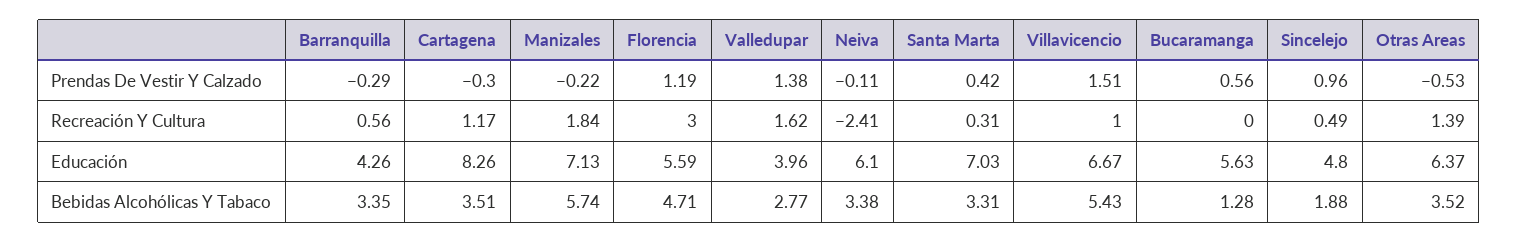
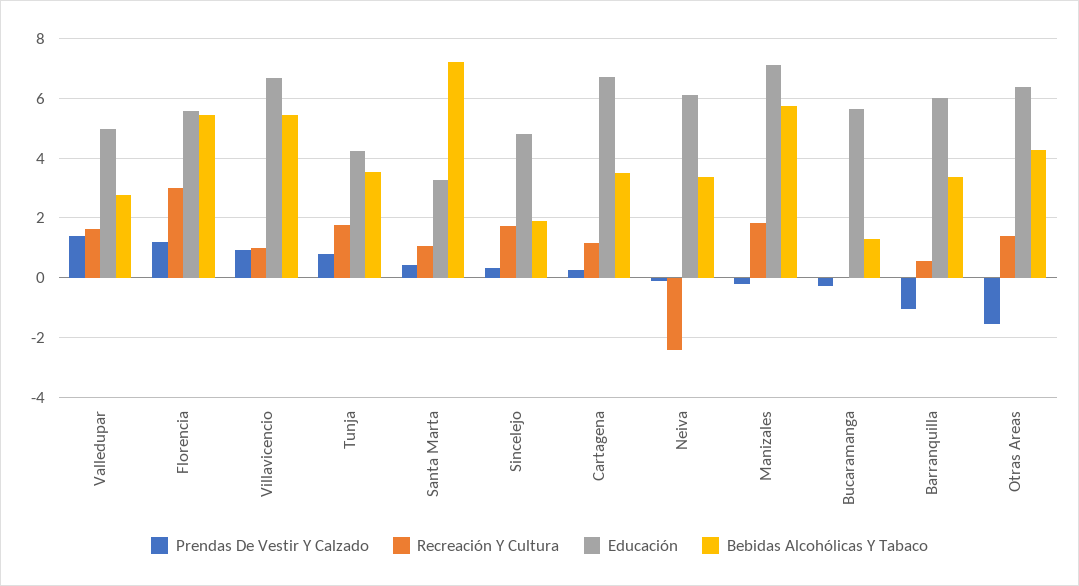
Prendas De Vestir Y Calzado, Barranquilla: -0.29 -> -1
Prendas De Vestir Y Calzado, Cartagena: -0.3 -> 0.25
Prendas De Vestir Y Calzado, Villavicencio: 1.51 -> 1
Prendas De Vestir Y Calzado, Bucaramanga: 0.56 -> -0.25
Prendas De Vestir Y Calzado, Sincelejo: 0.96 -> 0.25
Prendas De Vestir Y Calzado, Otras Areas: -0.53 -> -1.5
Recreación Y Cultura, Santa Marta: 0.31 -> 1
Recreación Y Cultura, Sincelejo: 0.49 -> 1.75
Educación, Barranquilla: 4.26 -> 6
Educación, Cartagena: 8.26 -> 6.75
Educación, Valledupar: 3.96 -> 5
Educación, Santa Marta: 7.03 -> 3.25
Bebidas Alcohólicas Y Tabaco, Florencia: 4.71 -> 5.5
Bebidas Alcohólicas Y Tabaco, Santa Marta: 3.31 -> 7.25
Bebidas Alcohólicas Y Tabaco, Otras Areas: 3.52 -> 4.25
Prendas De Vestir Y Calzado, Tunja: none -> 0.75
Recreación Y Cultura, Tunja: none -> 1.75
Educación, Tunja: none -> 4.25
Bebidas Alcohólicas Y Tabaco, Tunja: none -> 3.5

